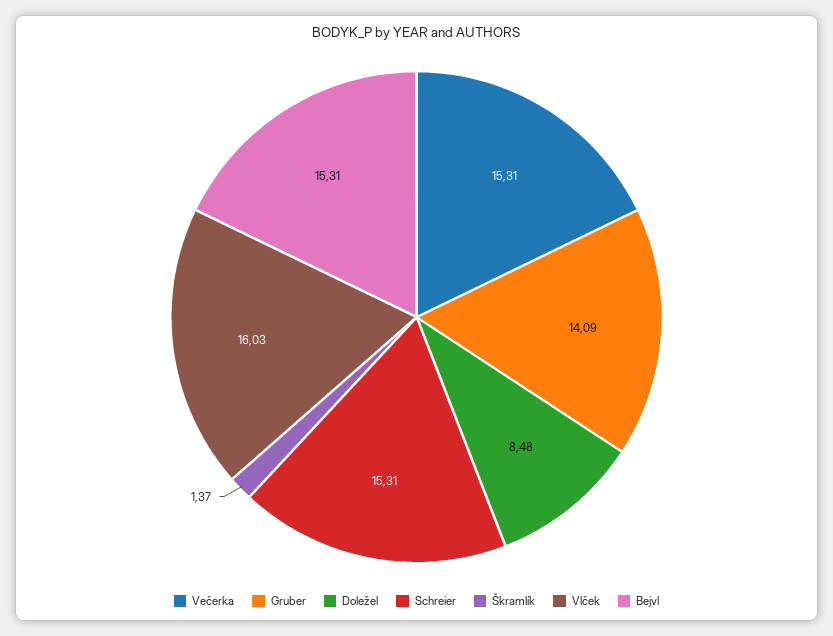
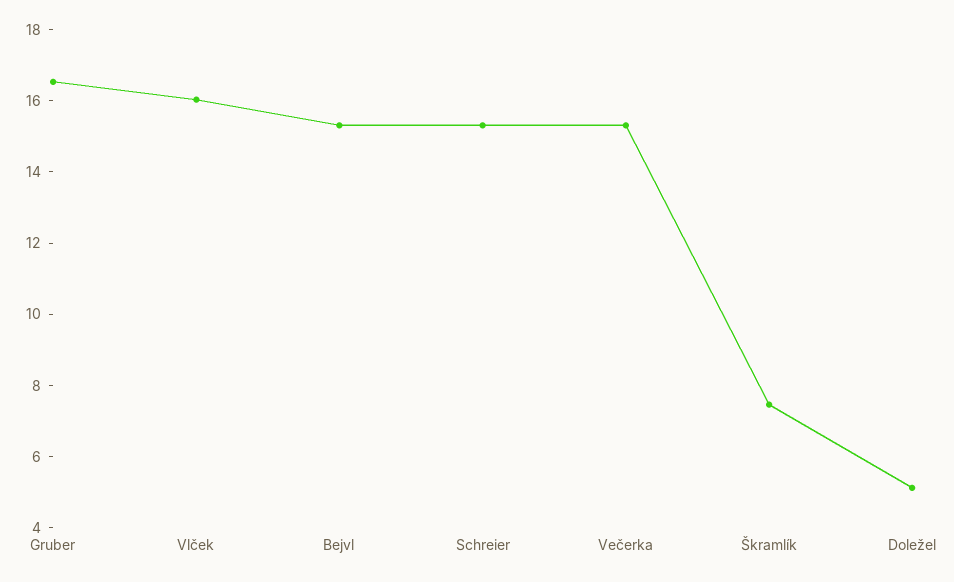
Gruber: 14.09 -> 16.5
Doležel: 8.48 -> 5
Škramlík: 1.37 -> 7.5

